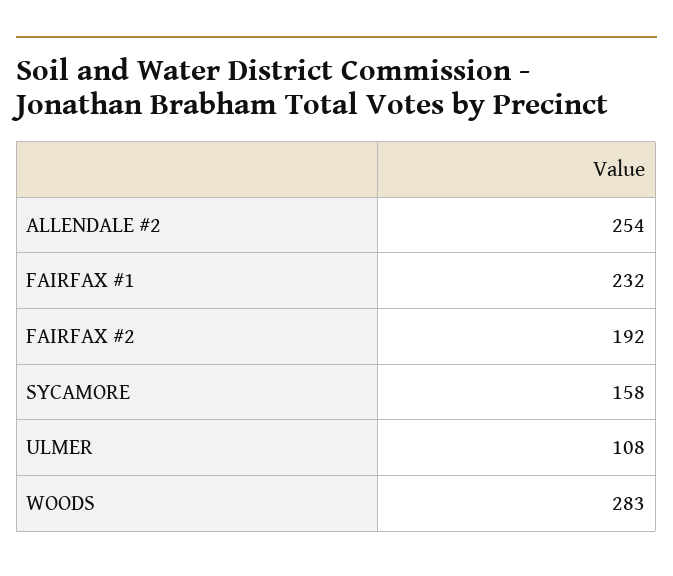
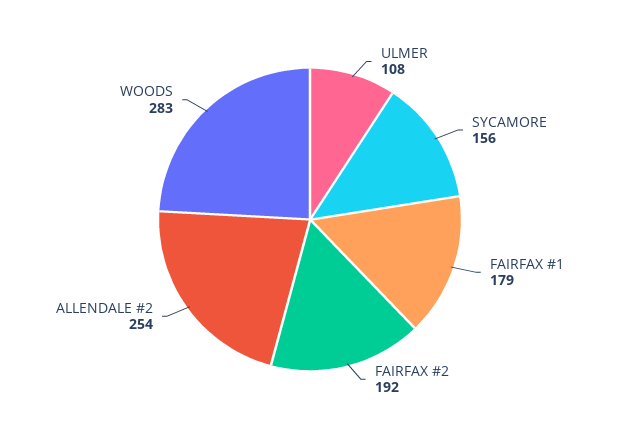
FAIRFAX #1: 232 -> 179
SYCAMORE: 158 -> 156

